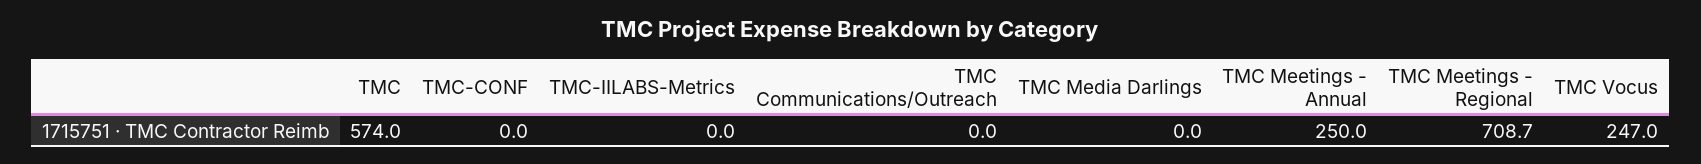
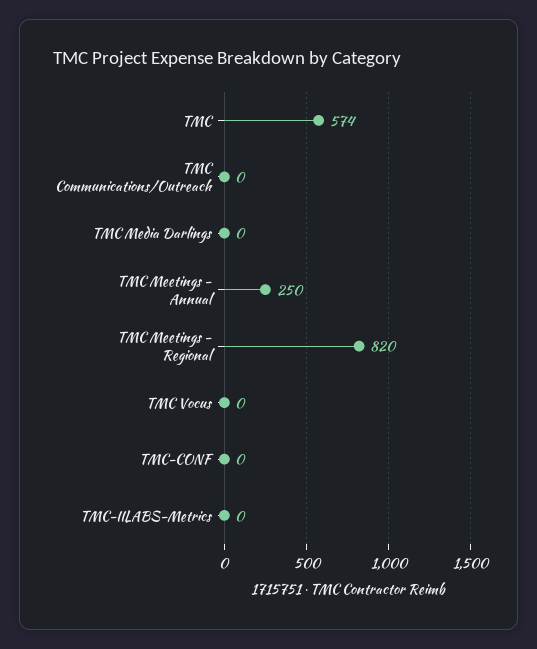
TMC Meetings - Regional: 708.7 -> 820
TMC Vocus: 247 -> 0

